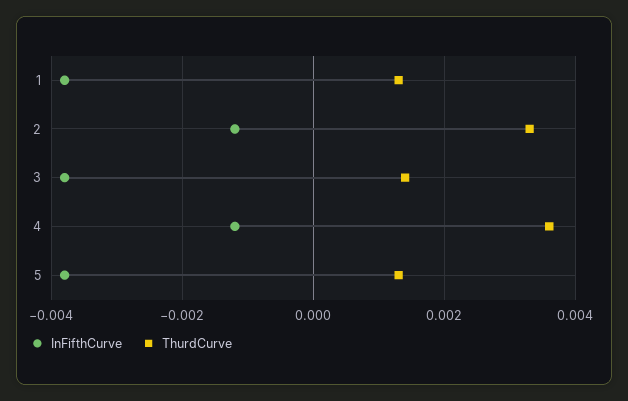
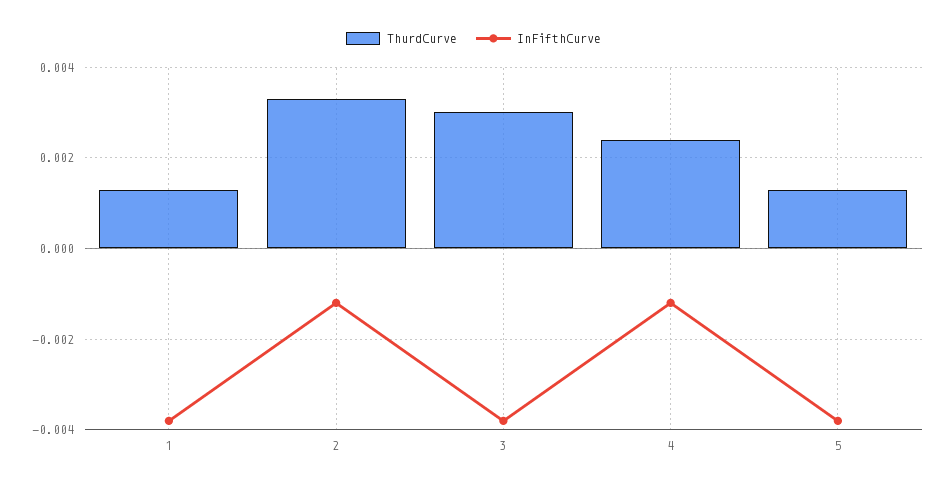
ThurdCurve, 3: 0.0015 -> 0.003
ThurdCurve, 4: 0.0035 -> 0.0025

